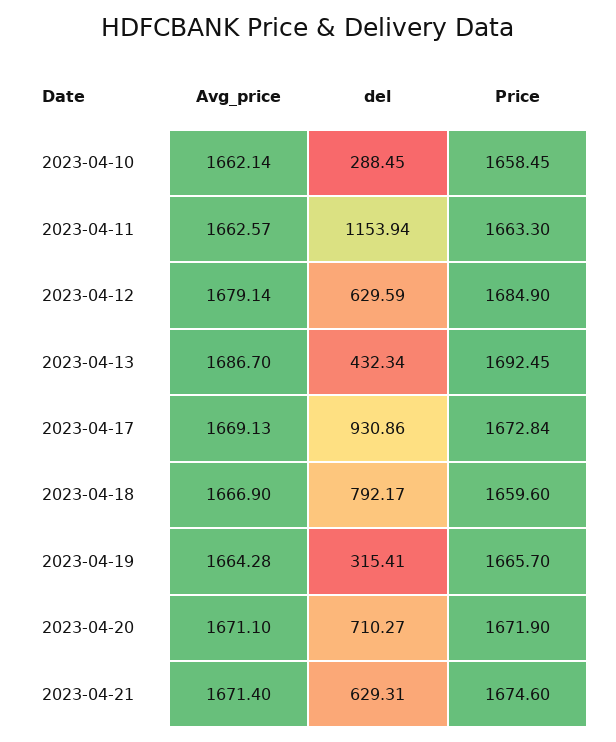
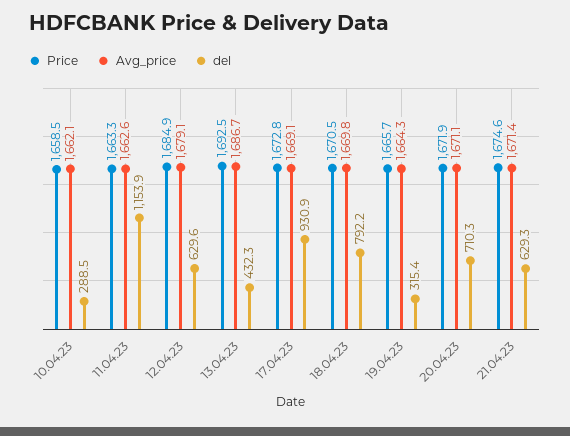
Avg_price, 2023-04-18: 1666.9 -> 1669.8
Price, 2023-04-18: 1659.6 -> 1670.5

